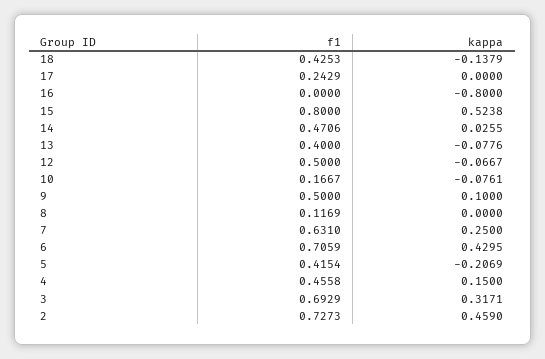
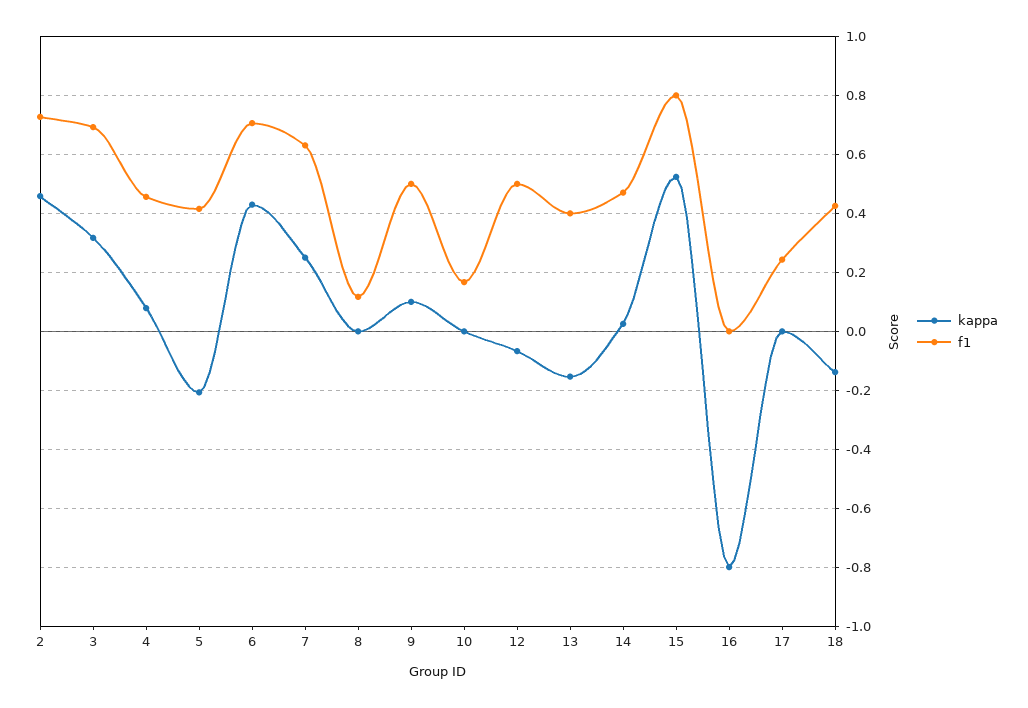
kappa, 13: -0.0776 -> -0.15
kappa, 10: -0.0761 -> 0
kappa, 4: 0.15 -> 0.075

